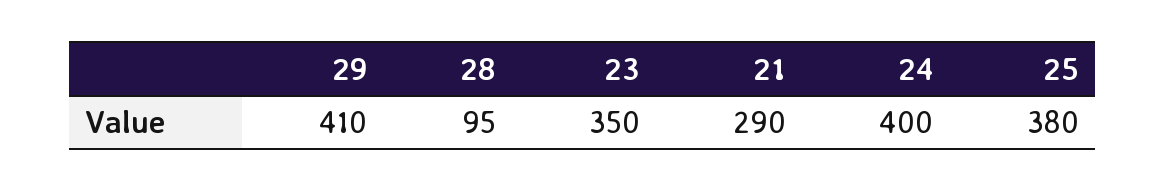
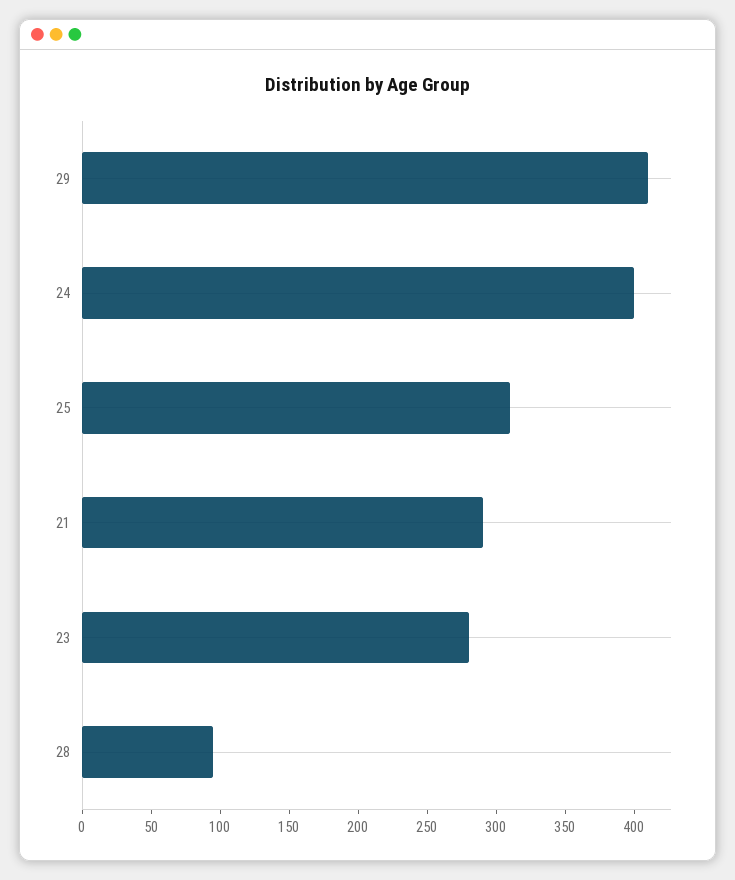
23: 350 -> 280
25: 380 -> 310

